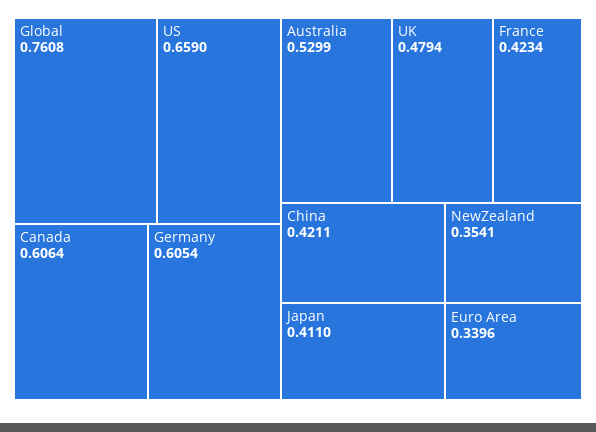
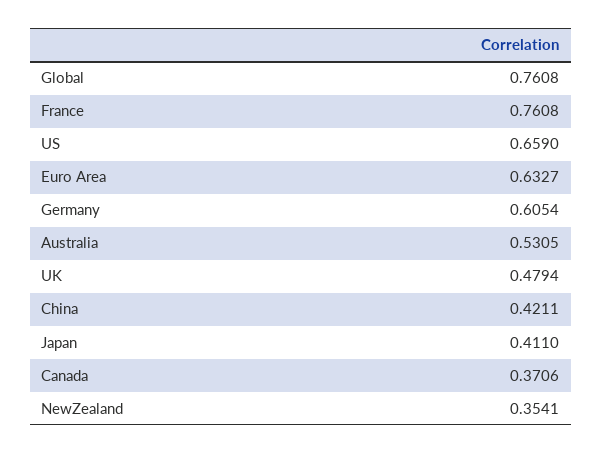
Canada: 0.6064 -> 0.3706
Australia: 0.5299 -> 0.5305
France: 0.4234 -> 0.7608
Euro Area: 0.3396 -> 0.6327

